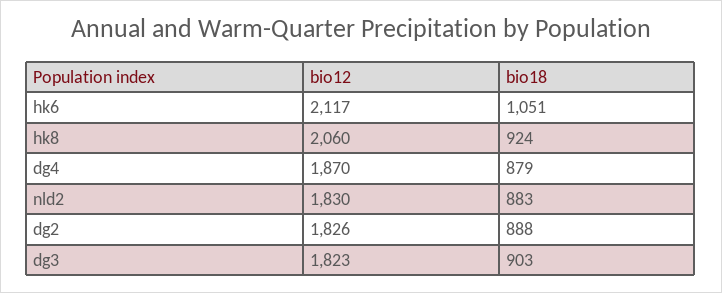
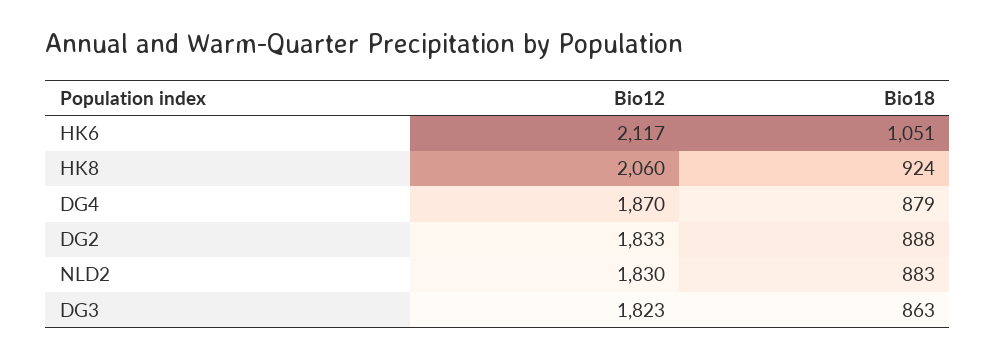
bio12, dg2: 1826 -> 1833
bio18, dg3: 903 -> 863

